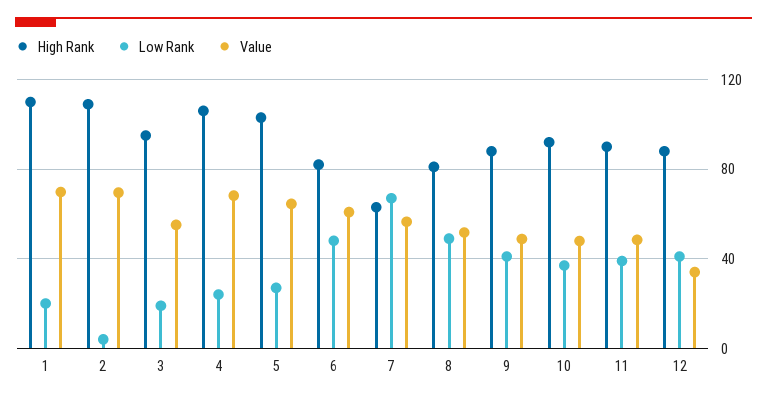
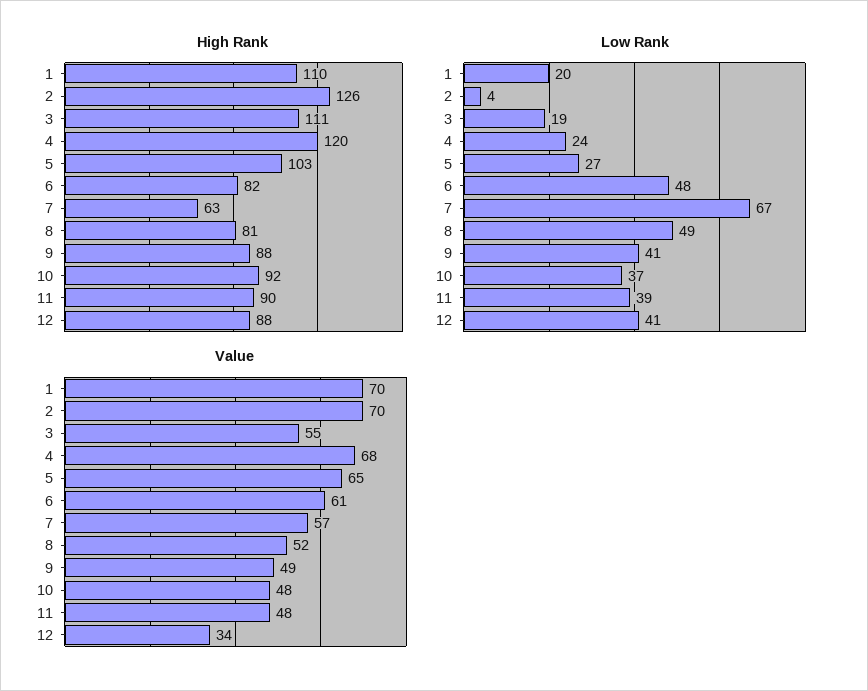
High Rank, 2: 110 -> 126
High Rank, 3: 95 -> 111
High Rank, 4: 105 -> 120

